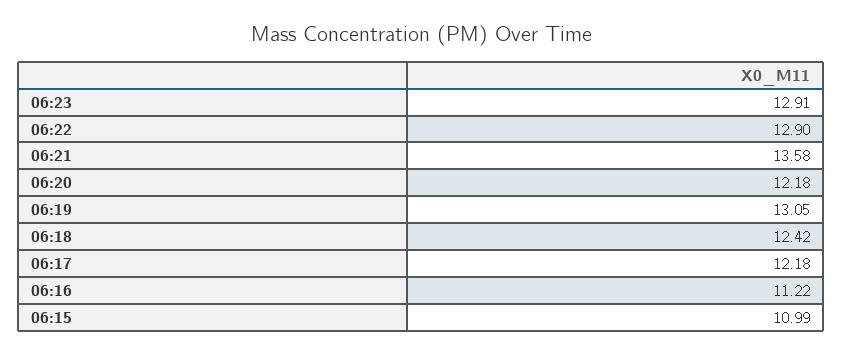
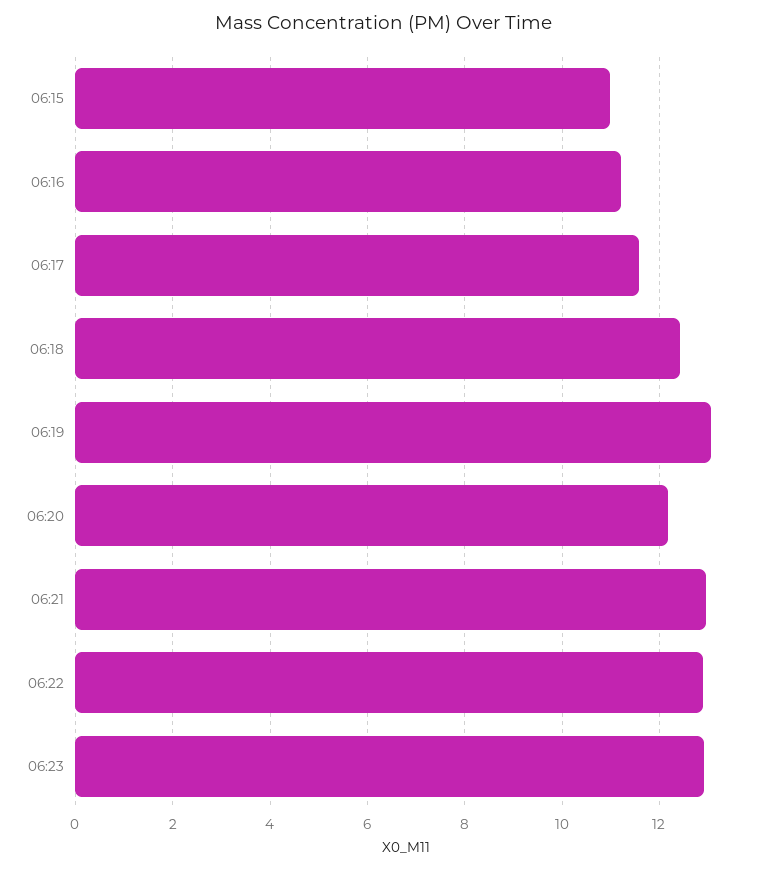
06:21: 13.58 -> 13
06:17: 12.18 -> 11.6

